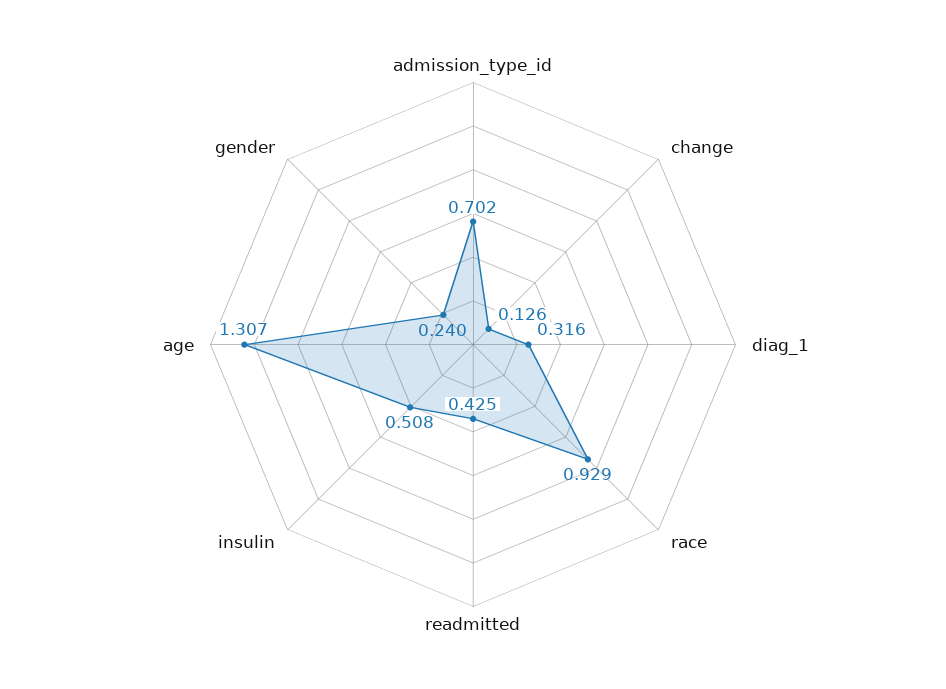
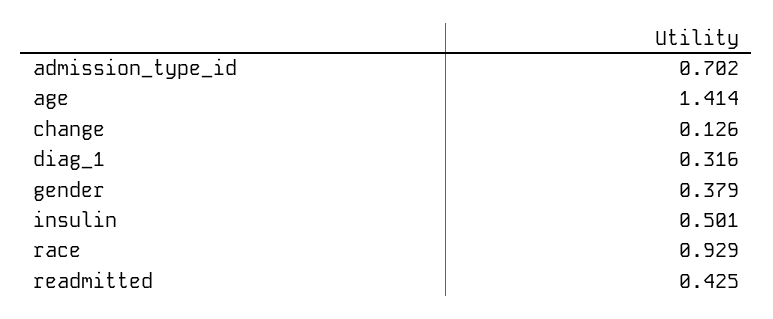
insulin: 0.508 -> 0.501
age: 1.307 -> 1.414
gender: 0.24 -> 0.379

